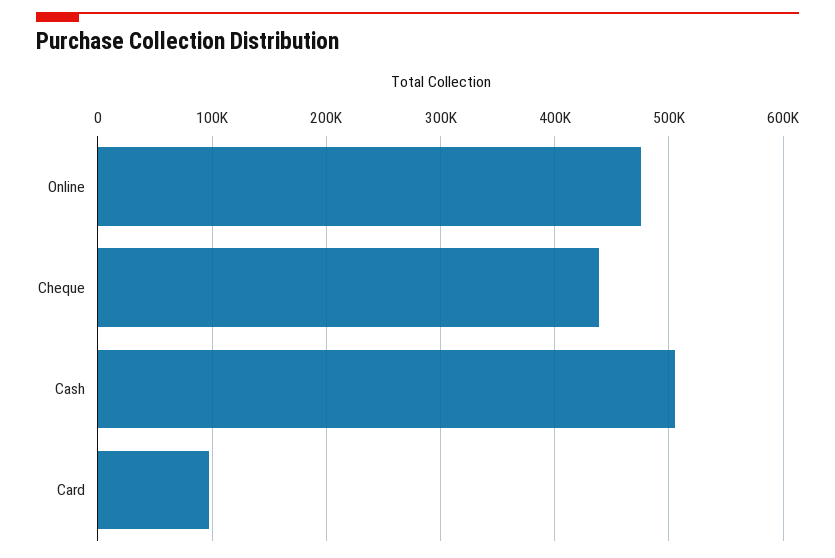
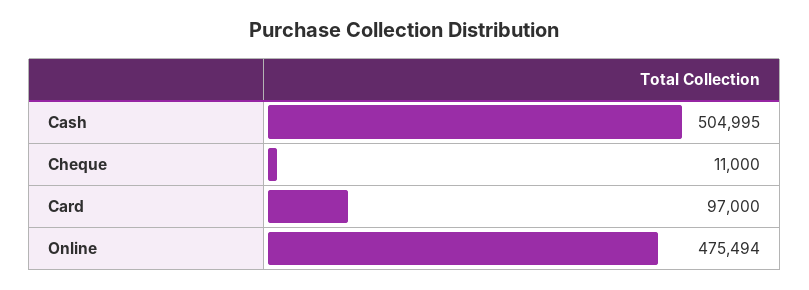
Cheque: 440000 -> 11000

